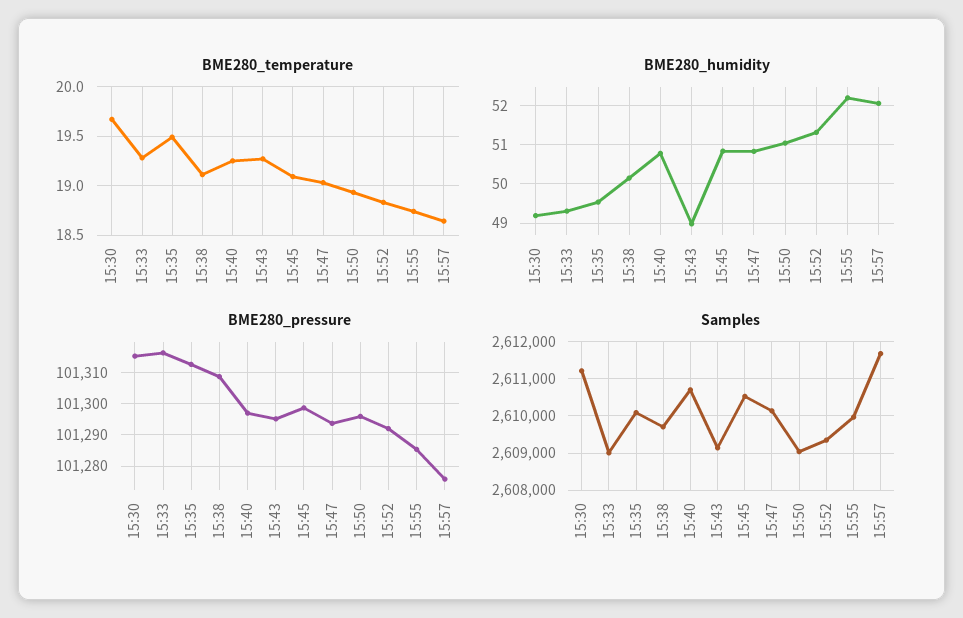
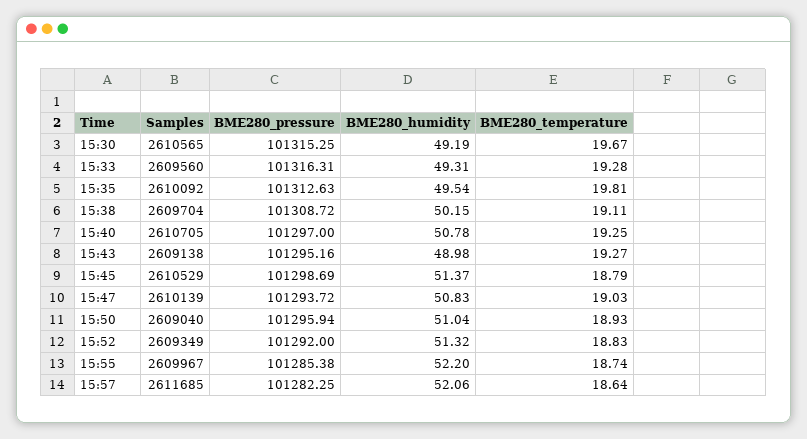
BME280_temperature, 15:35: 19.5 -> 19.81
BME280_temperature, 15:45: 19.1 -> 18.79
BME280_humidity, 15:45: 50.8 -> 51.37
BME280_pressure, 15:57: 101276 -> 101282.25
Samples, 15:30: 2611200 -> 2610565
Samples, 15:33: 2609000 -> 2609560

